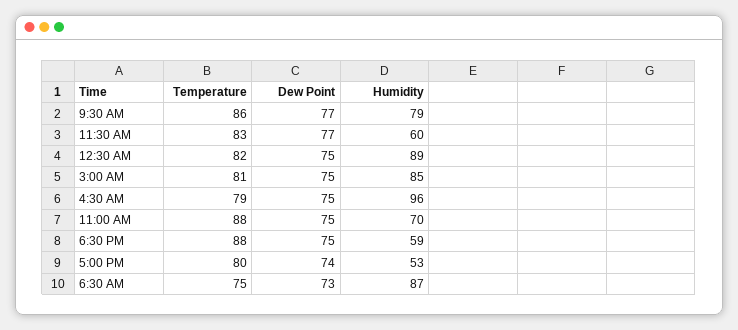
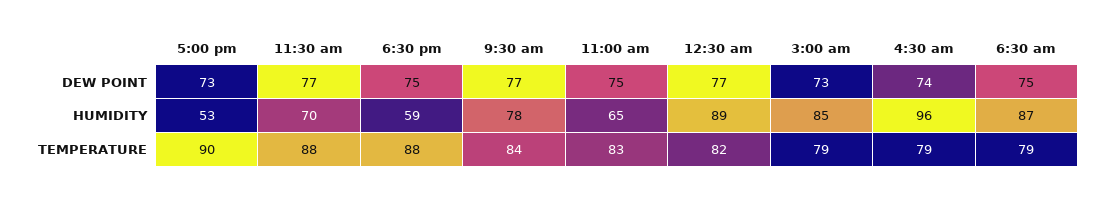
Temperature, 9:30 AM: 86 -> 84
Humidity, 9:30 AM: 79 -> 78
Temperature, 11:30 AM: 83 -> 88
Humidity, 11:30 AM: 60 -> 70
Dew Point, 12:30 AM: 75 -> 77
Temperature, 3:00 AM: 81 -> 79
Dew Point, 3:00 AM: 75 -> 73
Dew Point, 4:30 AM: 75 -> 74
Temperature, 11:00 AM: 88 -> 83
Humidity, 11:00 AM: 70 -> 65
Temperature, 5:00 PM: 80 -> 90
Dew Point, 5:00 PM: 74 -> 73
Temperature, 6:30 AM: 75 -> 79
Dew Point, 6:30 AM: 73 -> 75

